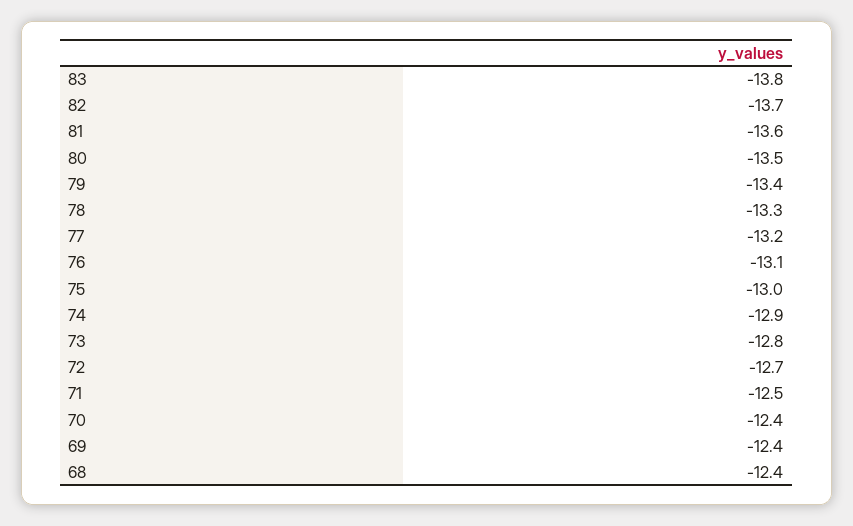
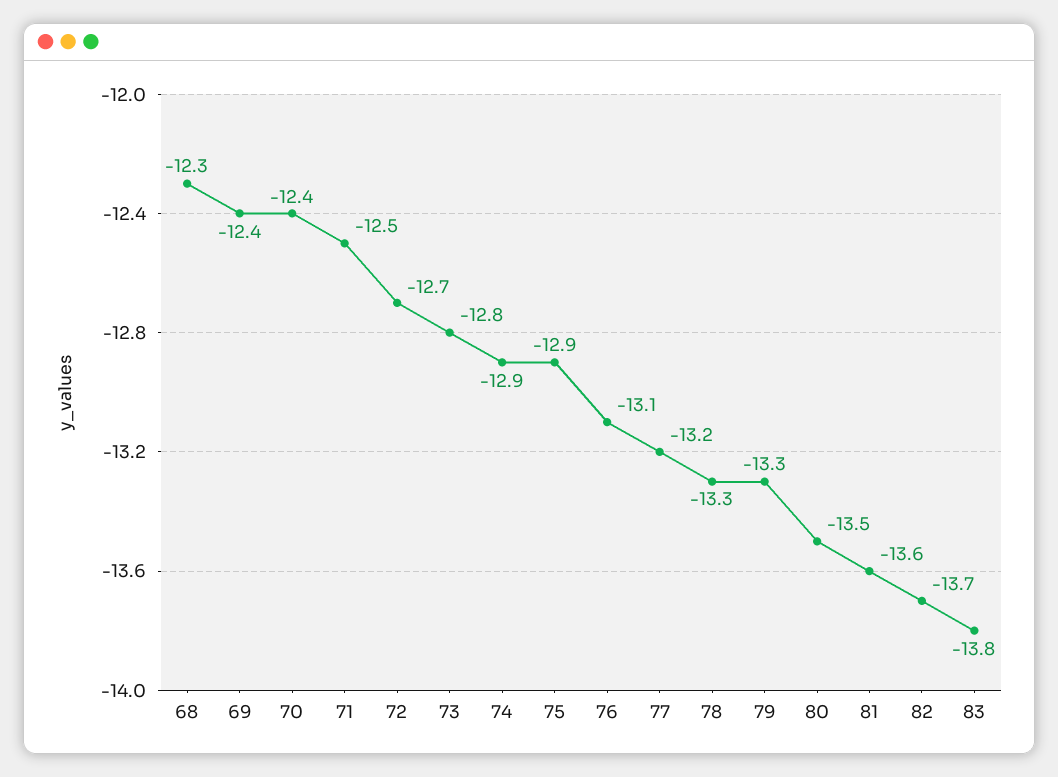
79: -13.4 -> -13.3
75: -13 -> -12.9
68: -12.4 -> -12.3

